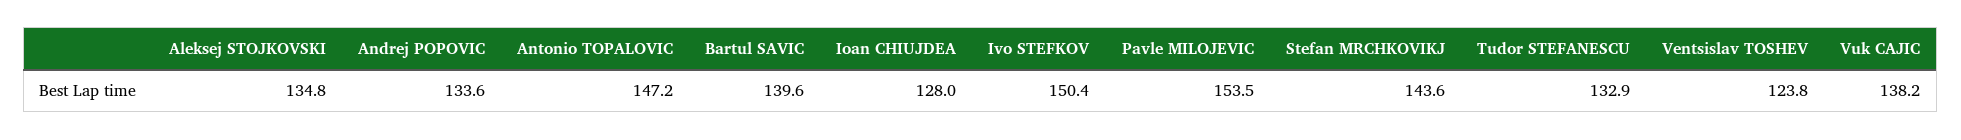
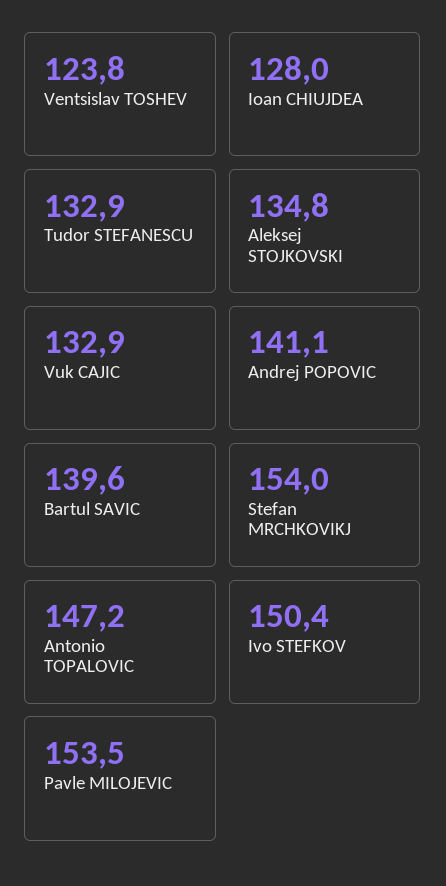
Andrej POPOVIC: 133.6 -> 141.1
Stefan MRCHKOVIKJ: 143.6 -> 154
Vuk CAJIC: 138.2 -> 132.9

